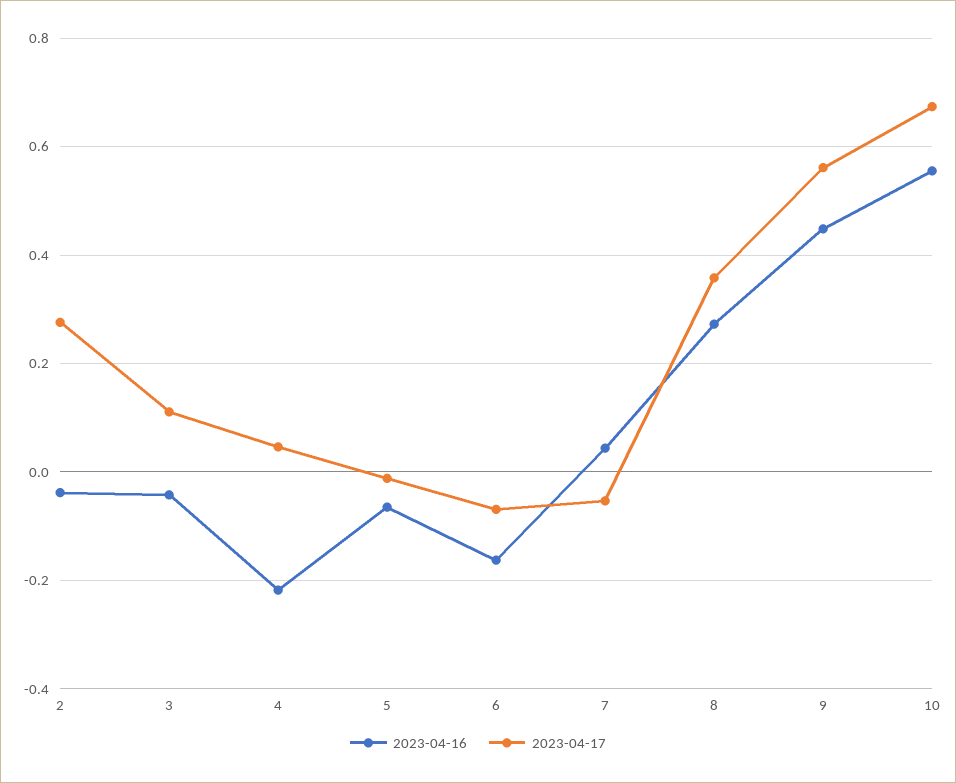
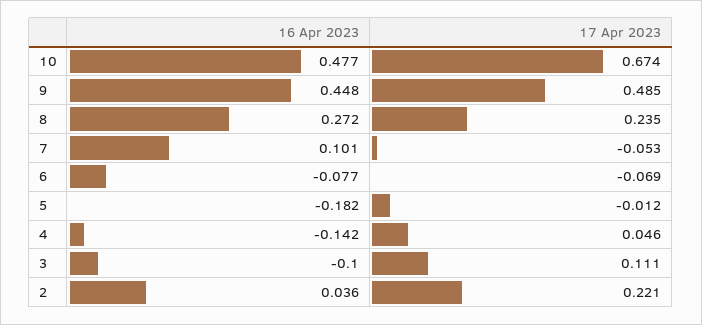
2023-04-16, 2: -0.04 -> 0.036
2023-04-17, 2: 0.28 -> 0.221
2023-04-16, 3: -0.04 -> -0.1
2023-04-16, 4: -0.22 -> -0.142
2023-04-16, 5: -0.06 -> -0.182
2023-04-16, 6: -0.16 -> -0.077
2023-04-16, 7: 0.04 -> 0.101
2023-04-17, 8: 0.36 -> 0.235
2023-04-17, 9: 0.56 -> 0.485
2023-04-16, 10: 0.56 -> 0.477

